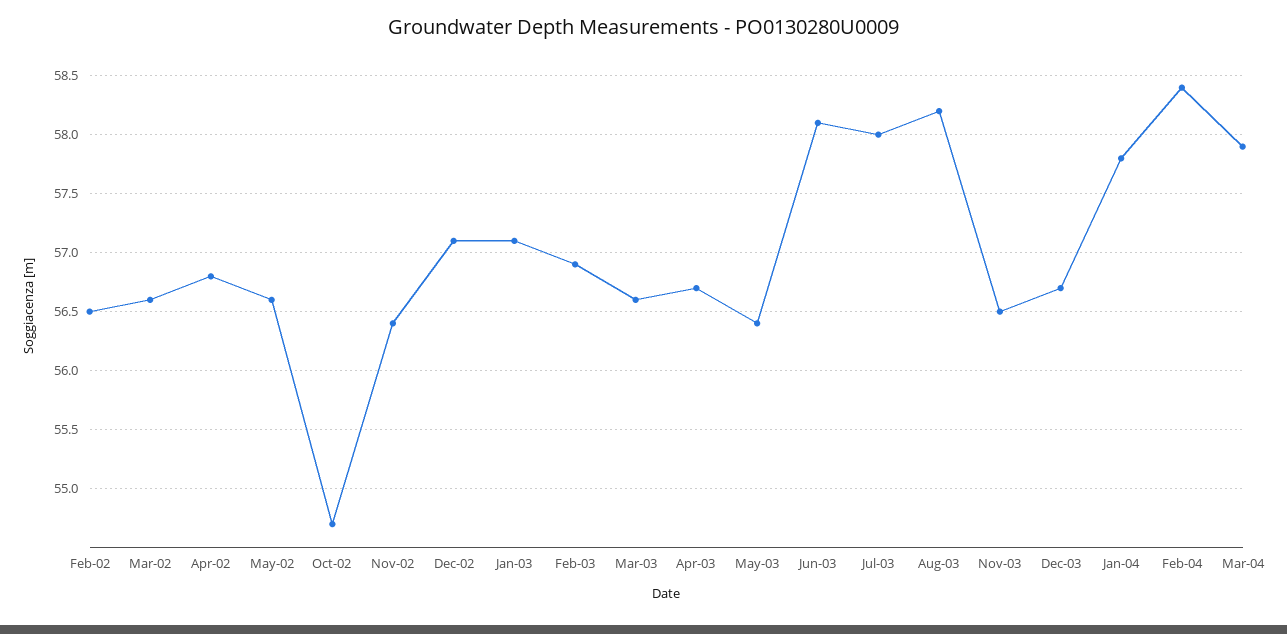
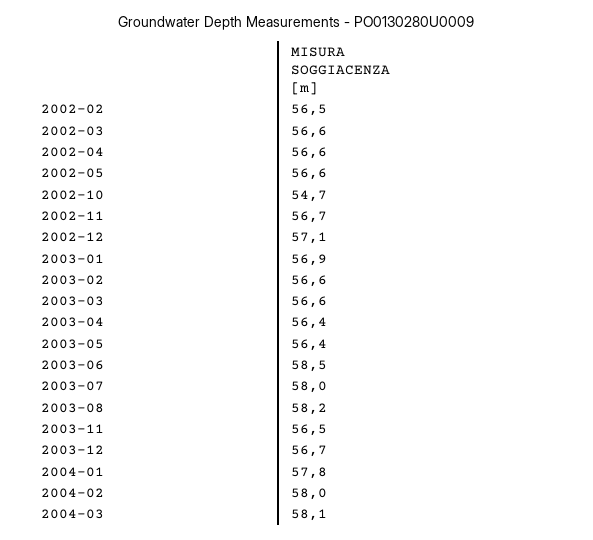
Apr-02: 56.8 -> 56.6
Nov-02: 56.4 -> 56.7
Jan-03: 57.1 -> 56.9
Feb-03: 56.9 -> 56.6
Apr-03: 56.7 -> 56.4
Jun-03: 58.1 -> 58.5
Feb-04: 58.4 -> 58
Mar-04: 57.9 -> 58.1

